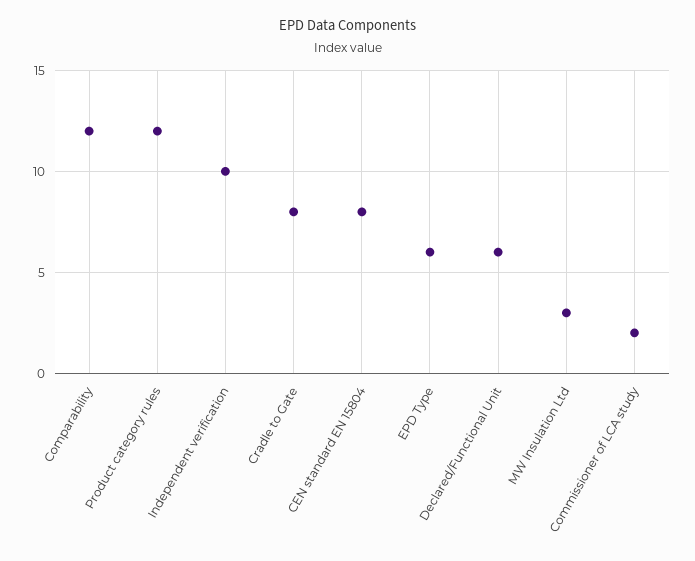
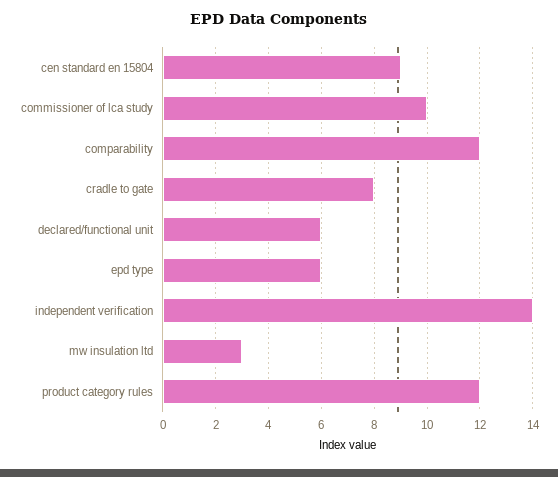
Independent verification: 10 -> 14
CEN standard EN 15804: 8 -> 9
Commissioner of LCA study: 2 -> 10

